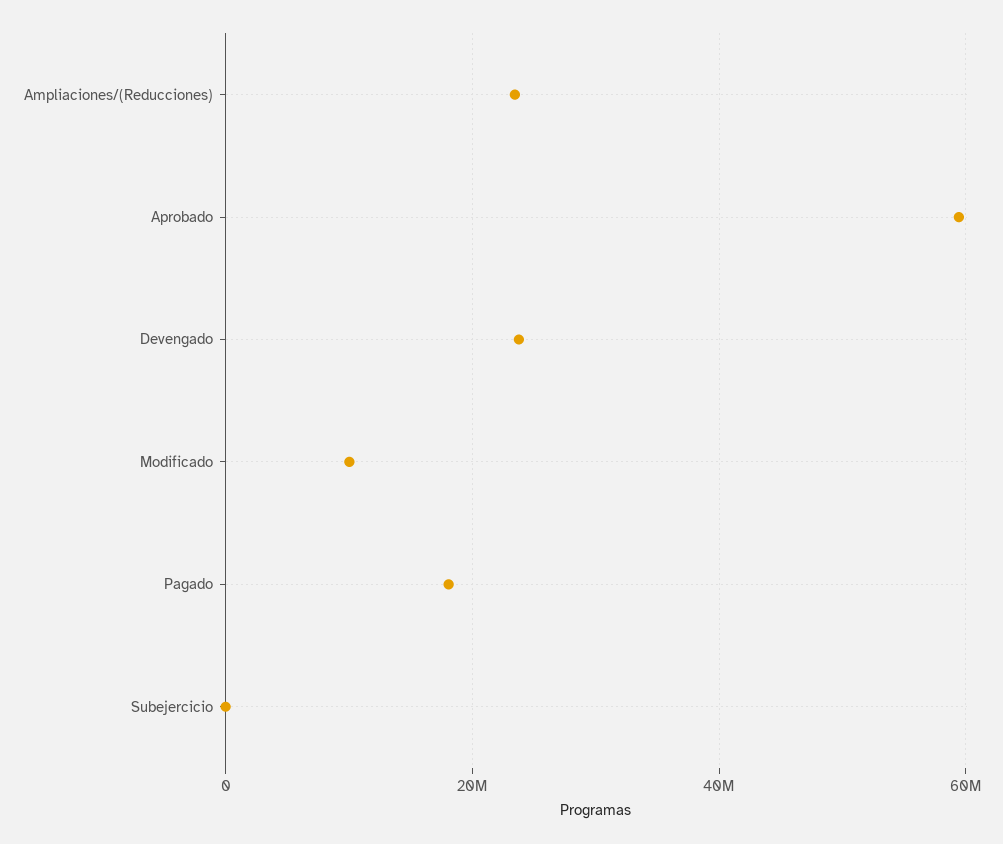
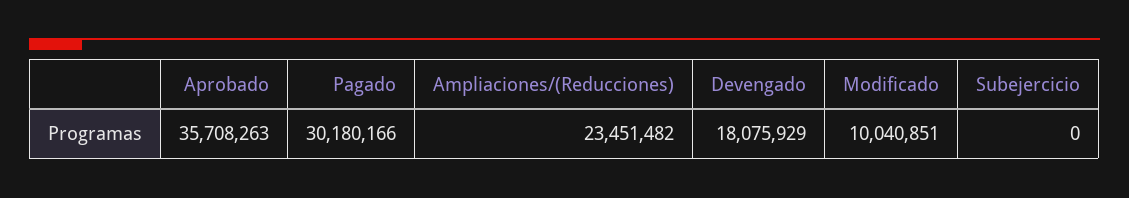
Aprobado: 60000000 -> 35708263
Devengado: 24000000 -> 18075929
Pagado: 18000000 -> 30180166

